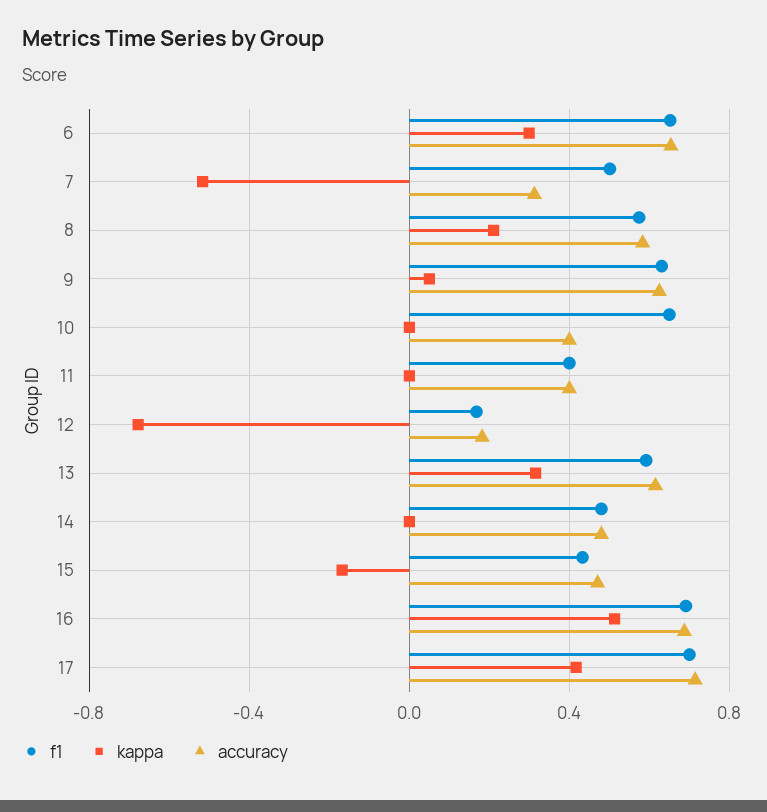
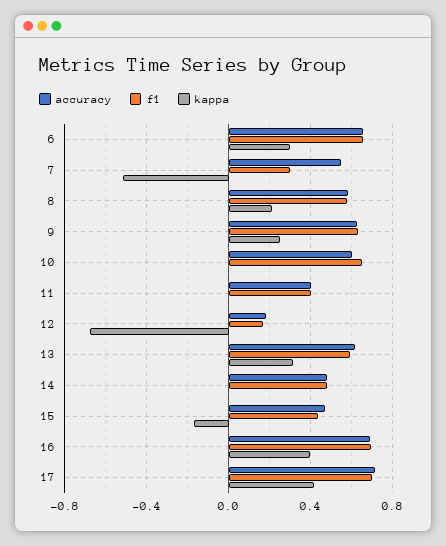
f1, 7: 0.5 -> 0.3
accuracy, 7: 0.3 -> 0.55
kappa, 9: 0.05 -> 0.25
accuracy, 10: 0.4 -> 0.6
kappa, 16: 0.5 -> 0.4

